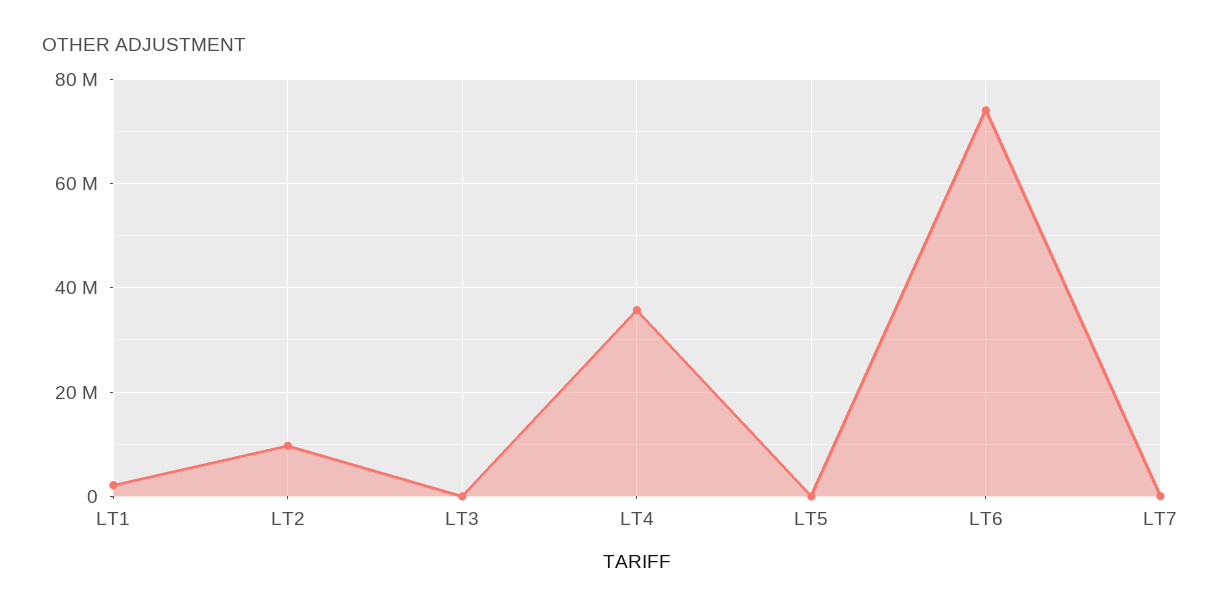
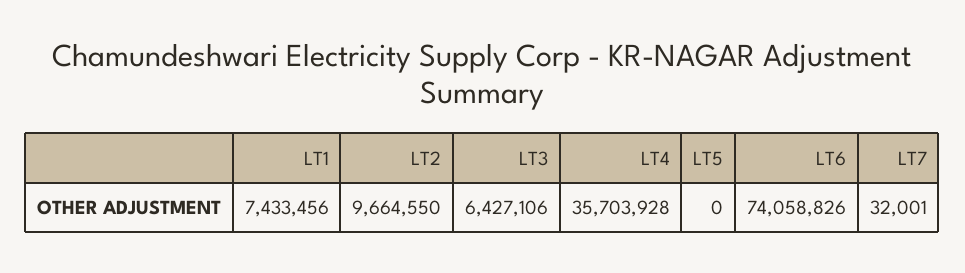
LT1: 2000000 -> 7433456
LT3: 0 -> 6427106

